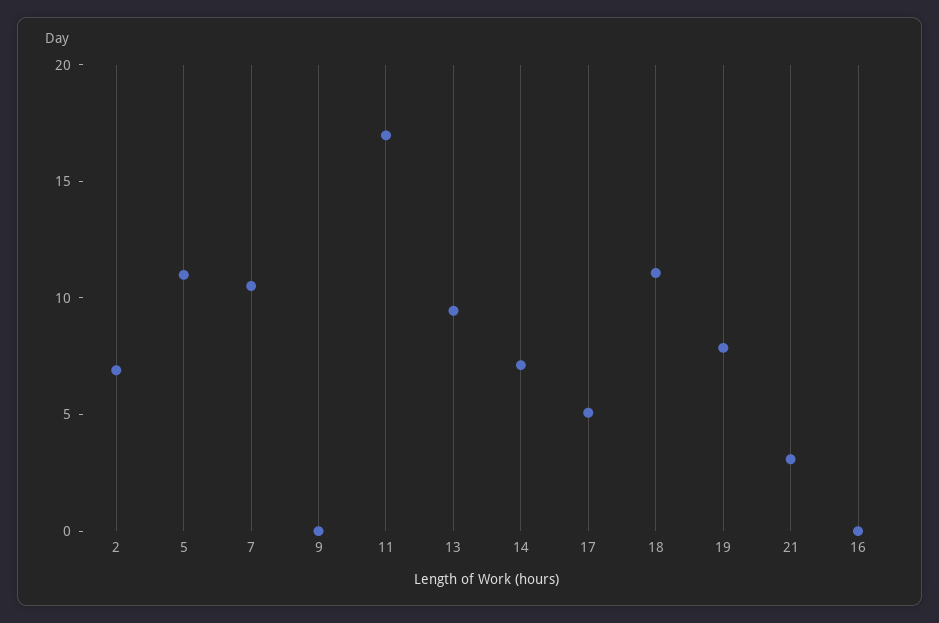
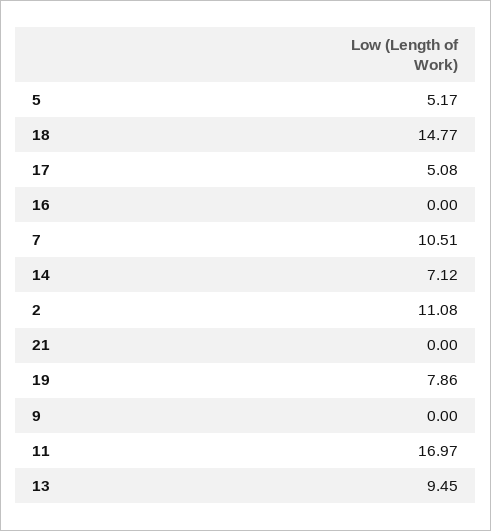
2: 7 -> 11.08
5: 11 -> 5.17
18: 11 -> 14.77
21: 3 -> 0

